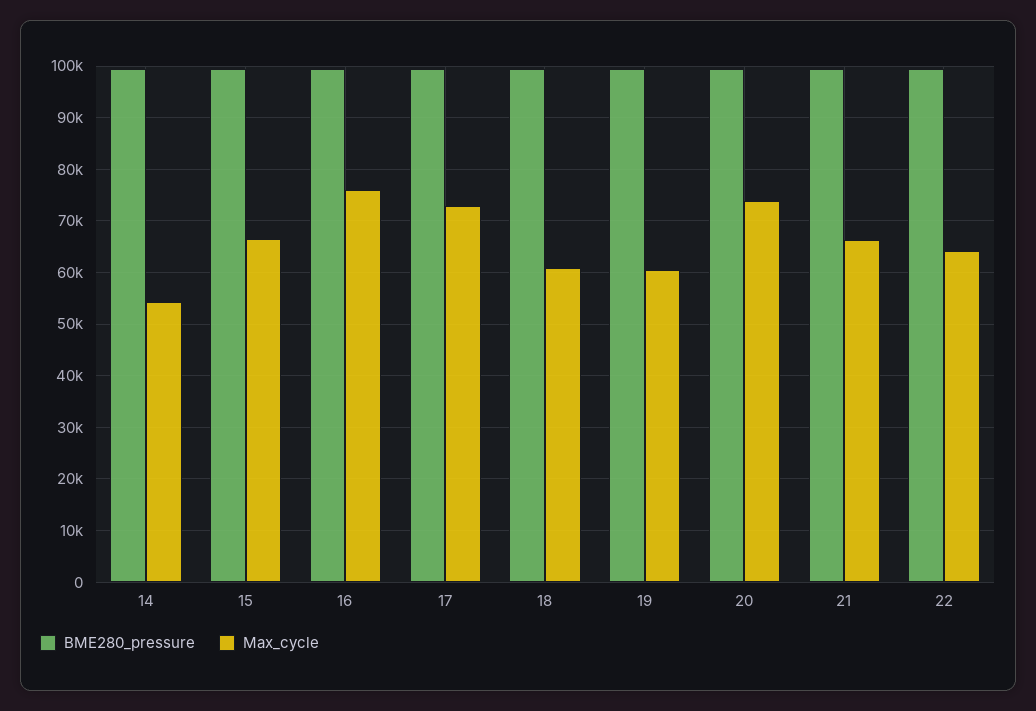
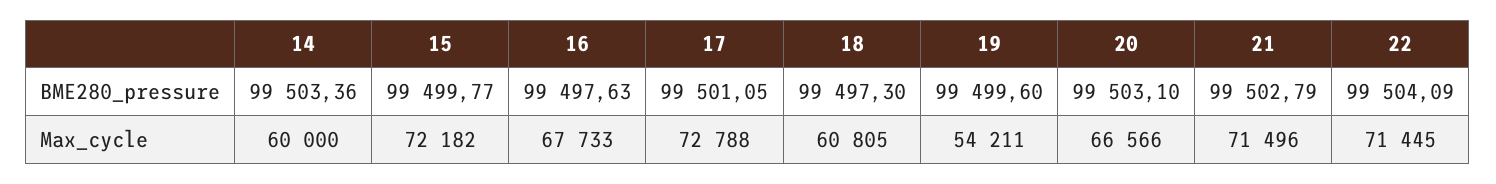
Max_cycle, 14: 54000 -> 60000
Max_cycle, 15: 66000 -> 72182
Max_cycle, 16: 76000 -> 67733
Max_cycle, 19: 60000 -> 54211
Max_cycle, 20: 74000 -> 66566
Max_cycle, 21: 66000 -> 71496
Max_cycle, 22: 64000 -> 71445

